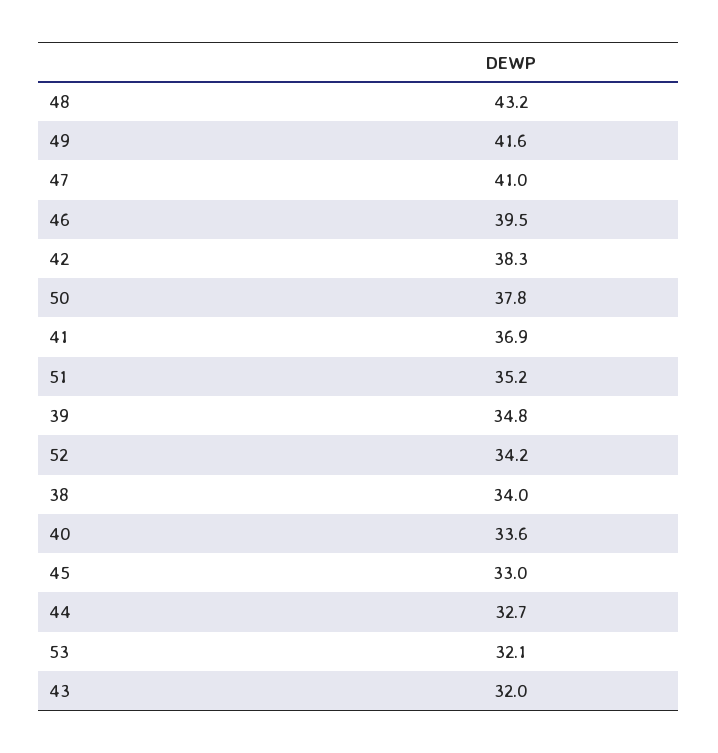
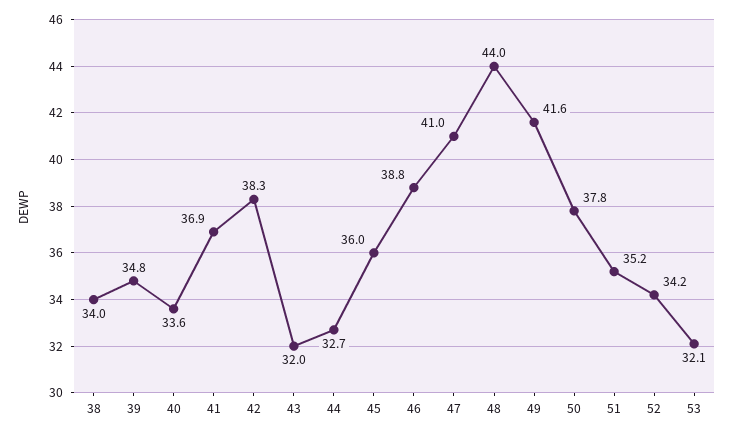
48: 43.2 -> 44
46: 39.5 -> 38.8
45: 33 -> 36

